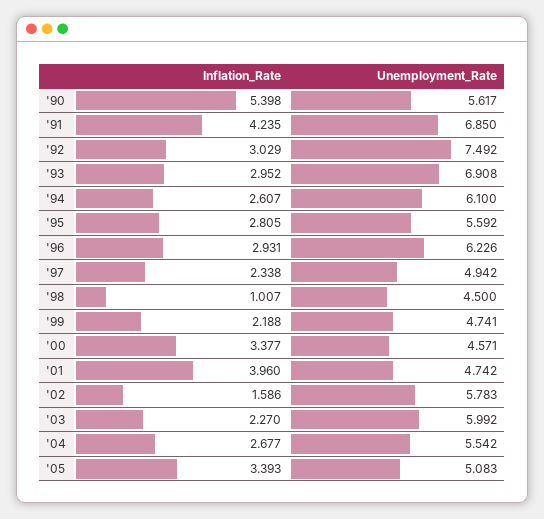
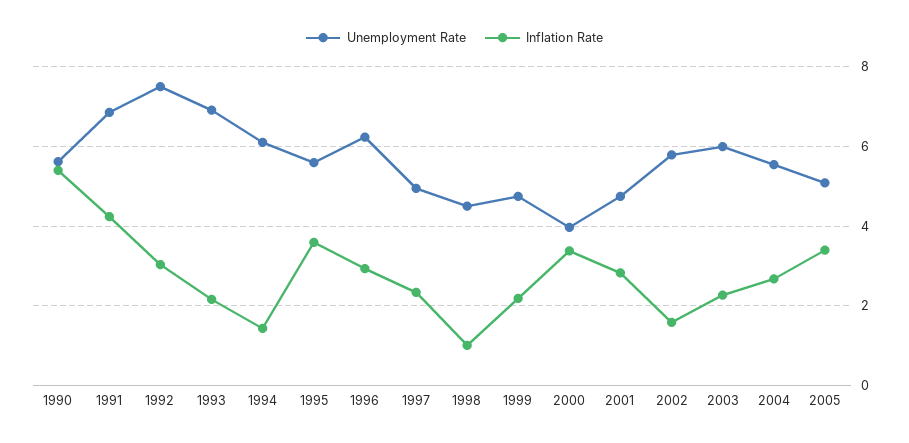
Inflation_Rate, '93: 2.952 -> 2.2
Inflation_Rate, '94: 2.607 -> 1.4
Inflation_Rate, '95: 2.805 -> 3.6
Unemployment_Rate, '00: 4.571 -> 4
Inflation_Rate, '01: 3.96 -> 2.8

